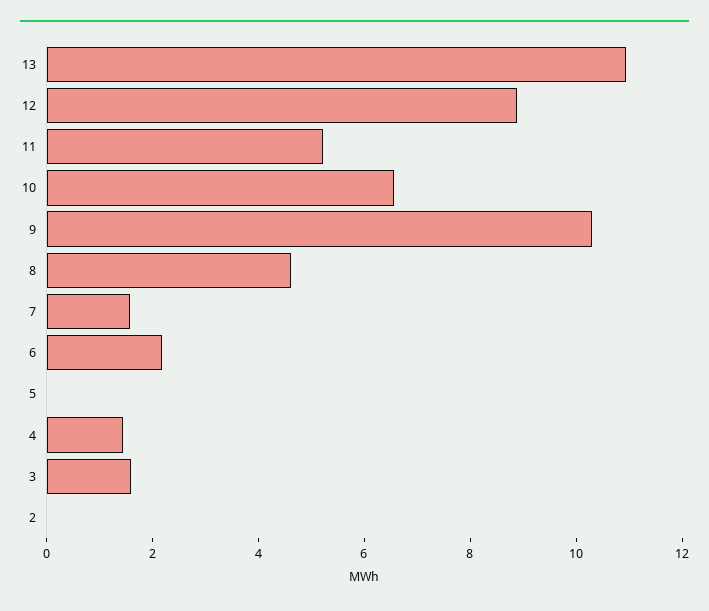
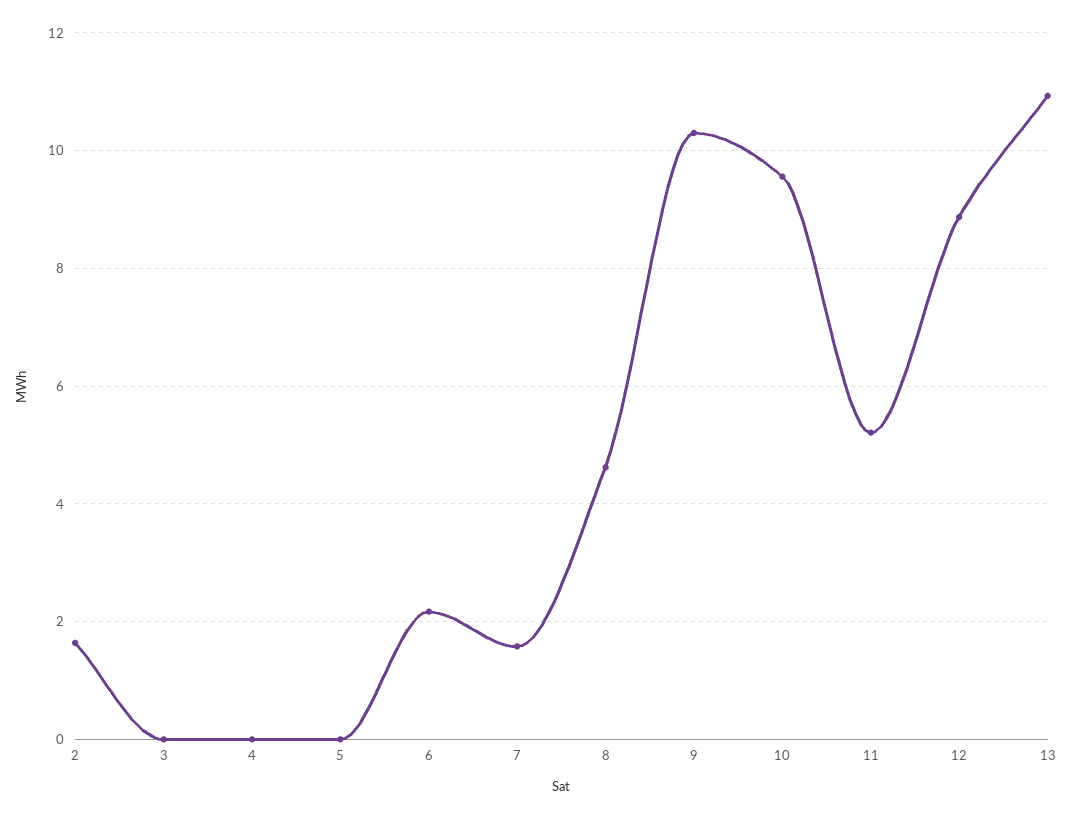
10: 6.5 -> 9.6
4: 1.5 -> 0
3: 1.5 -> 0
2: 0 -> 1.6

